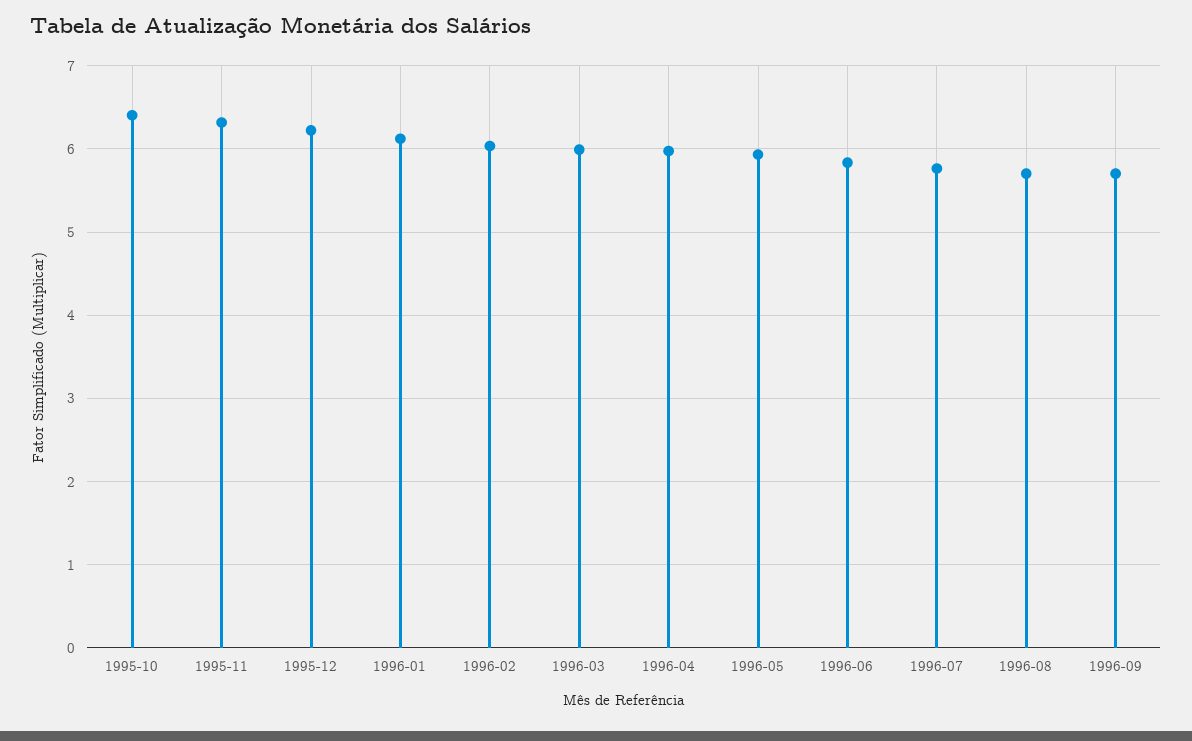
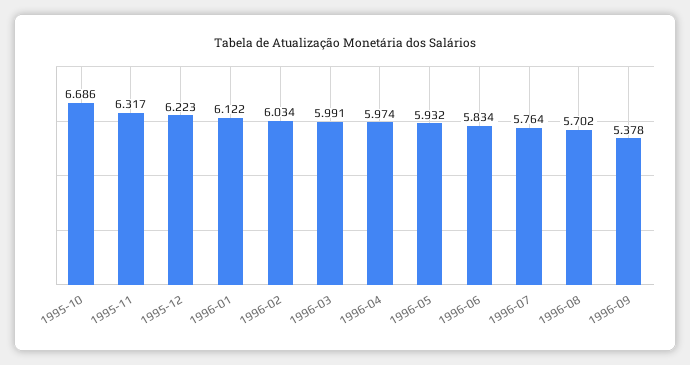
1995-10: 6.4 -> 6.686
1996-09: 5.7 -> 5.378

